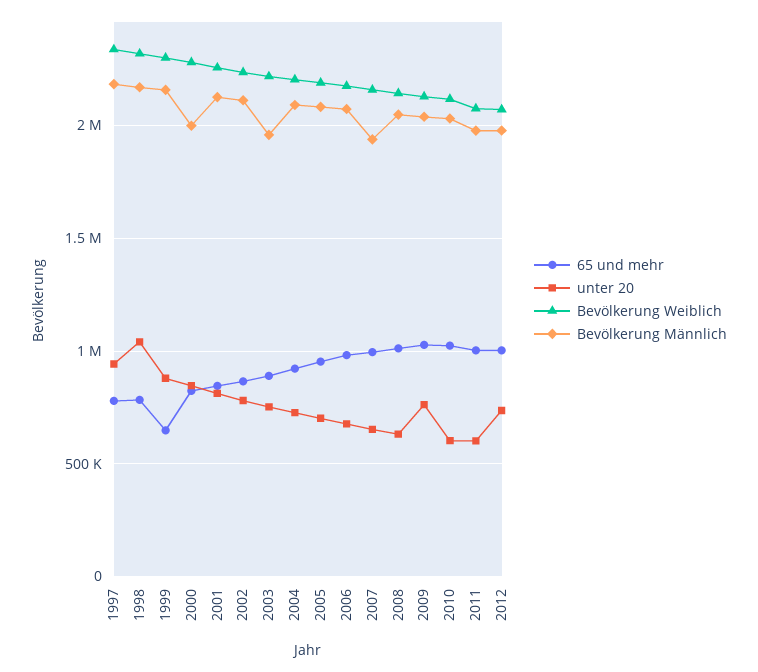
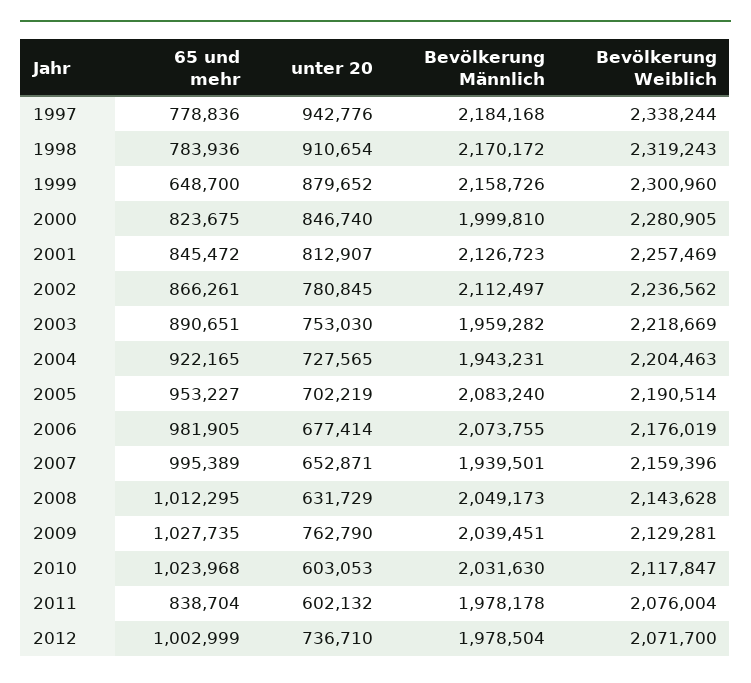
unter 20, 1998: 1050000 -> 910654
Bevölkerung Männlich, 2004: 2100000 -> 1943231
65 und mehr, 2011: 1000000 -> 838704

